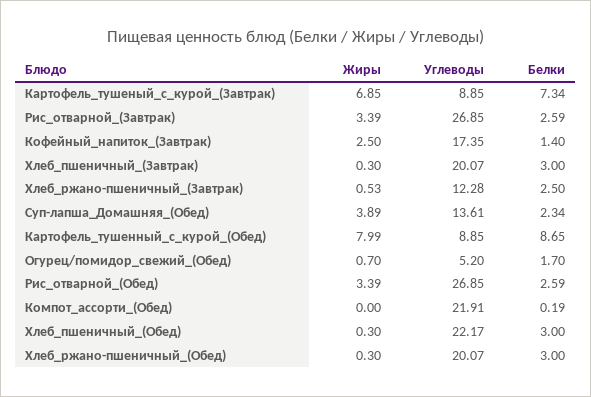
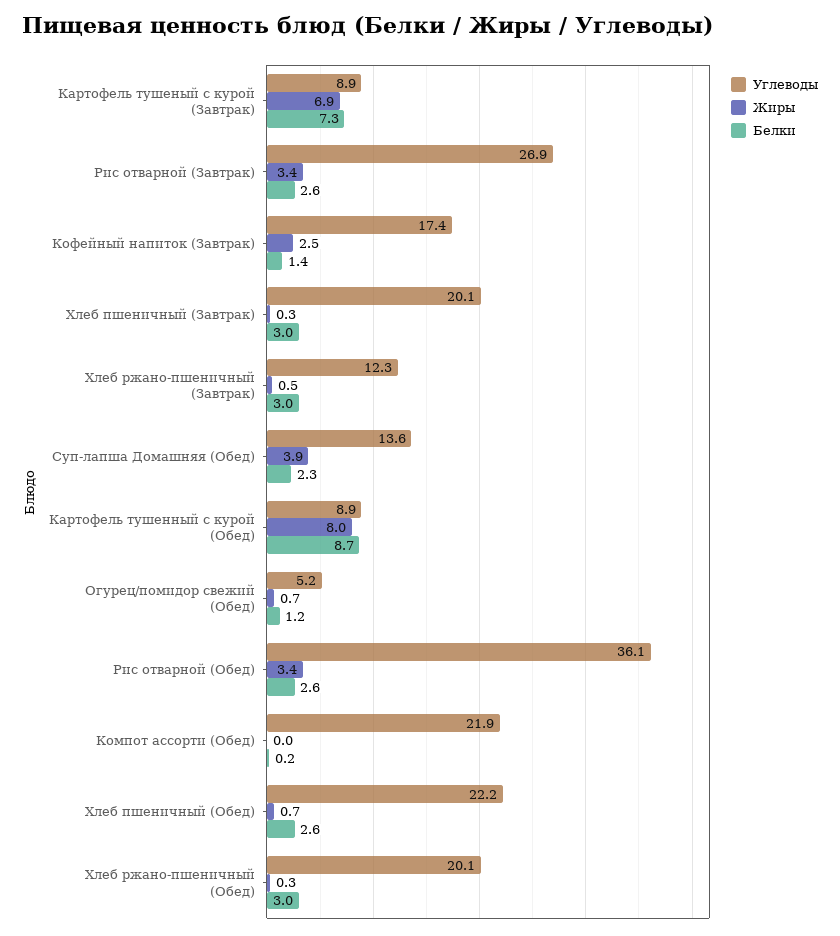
Белки, Хлеб_ржано-пшеничный_(Завтрак): 2.5 -> 3
Белки, Огурец/помидор_свежий_(Обед): 1.7 -> 1.2
Углеводы, Рис_отварной_(Обед): 26.85 -> 36.1
Жиры, Хлеб_пшеничный_(Обед): 0.3 -> 0.7
Белки, Хлеб_пшеничный_(Обед): 3 -> 2.6

